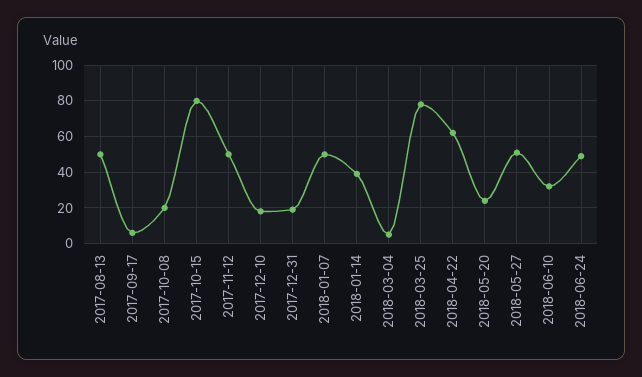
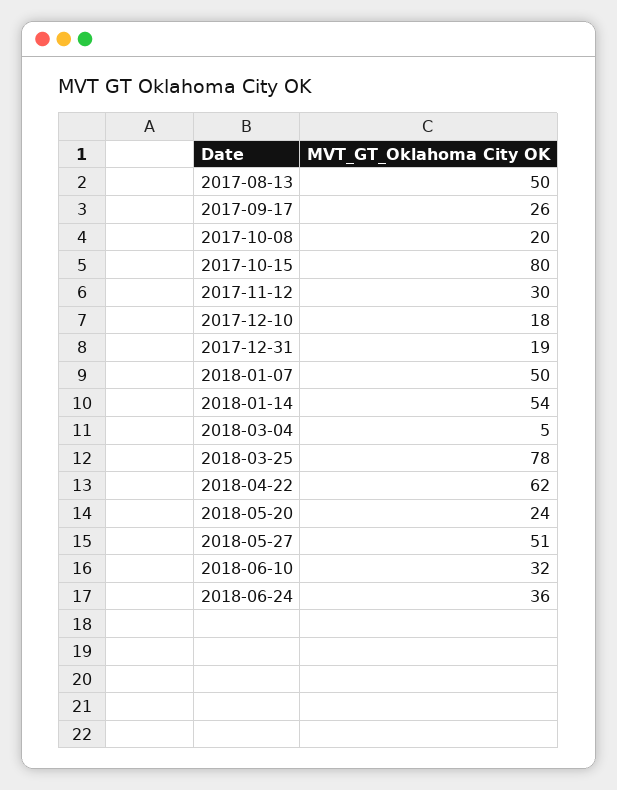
2017-09-17: 5 -> 26
2017-11-12: 50 -> 30
2018-01-14: 40 -> 54
2018-06-24: 50 -> 36

